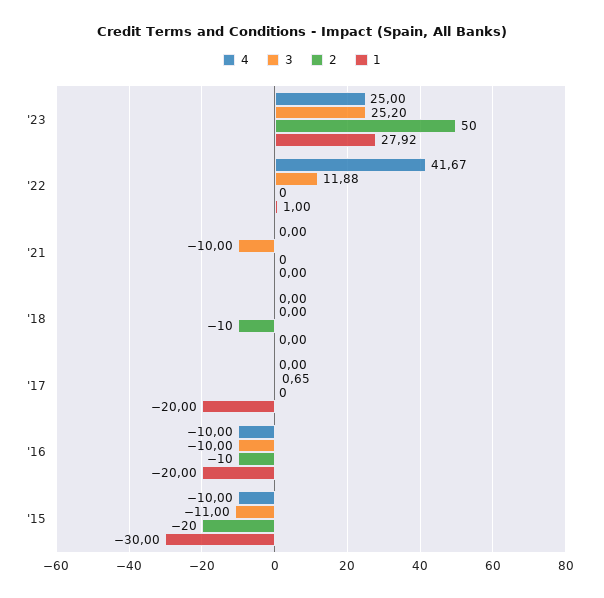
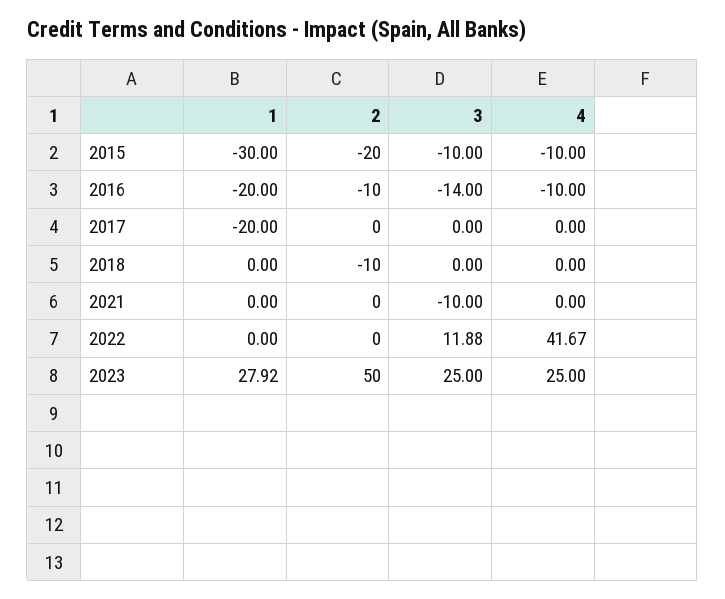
3, '23: 25.2 -> 25
1, '22: 1 -> 0
3, '17: 0.65 -> 0
3, '16: -10 -> -14
3, '15: -11 -> -10

